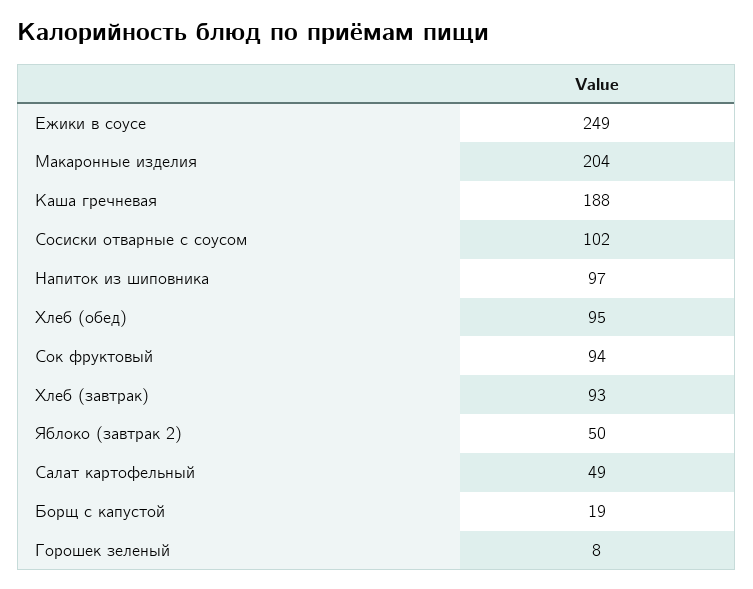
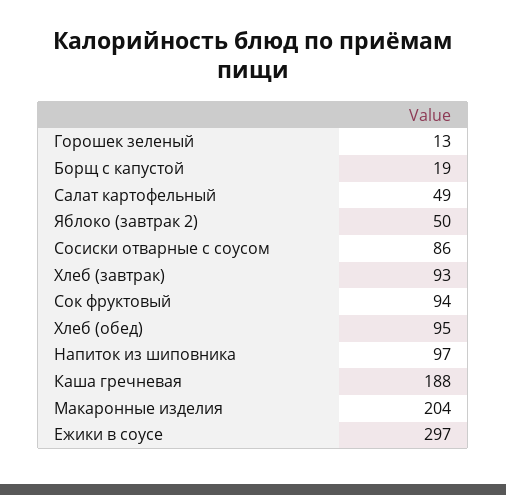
Ежики в соусе: 249 -> 297
Сосиски отварные с соусом: 102 -> 86
Горошек зеленый: 8 -> 13

